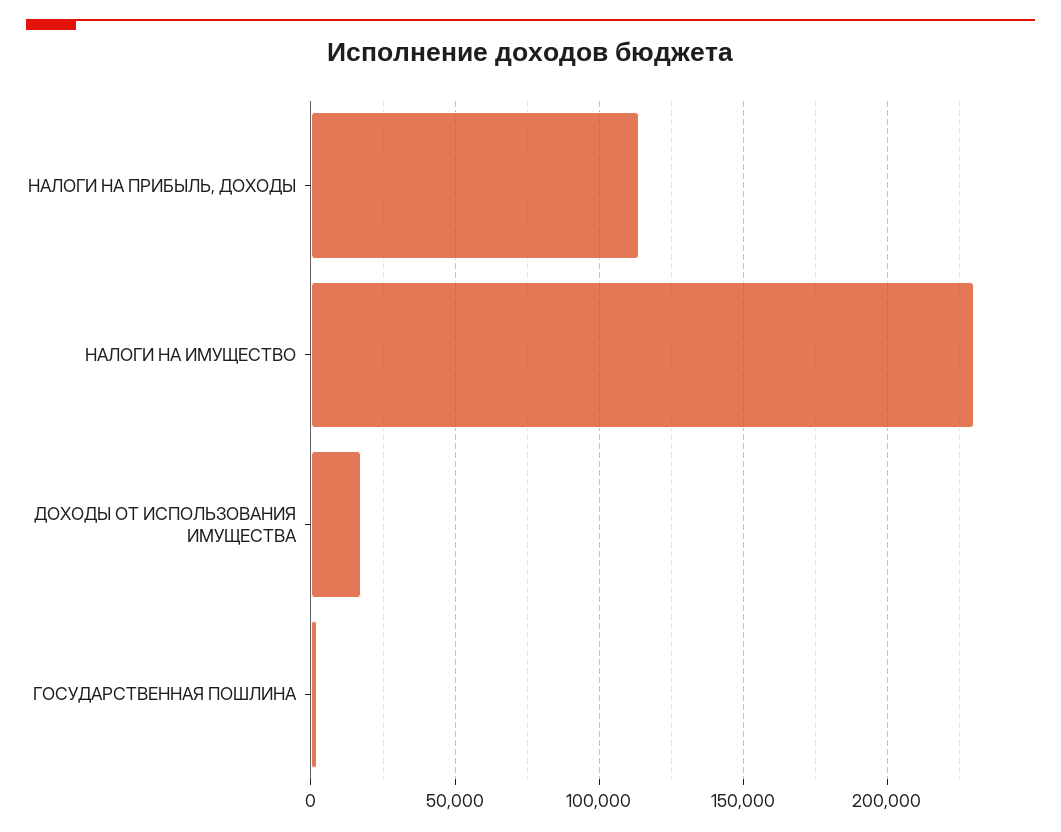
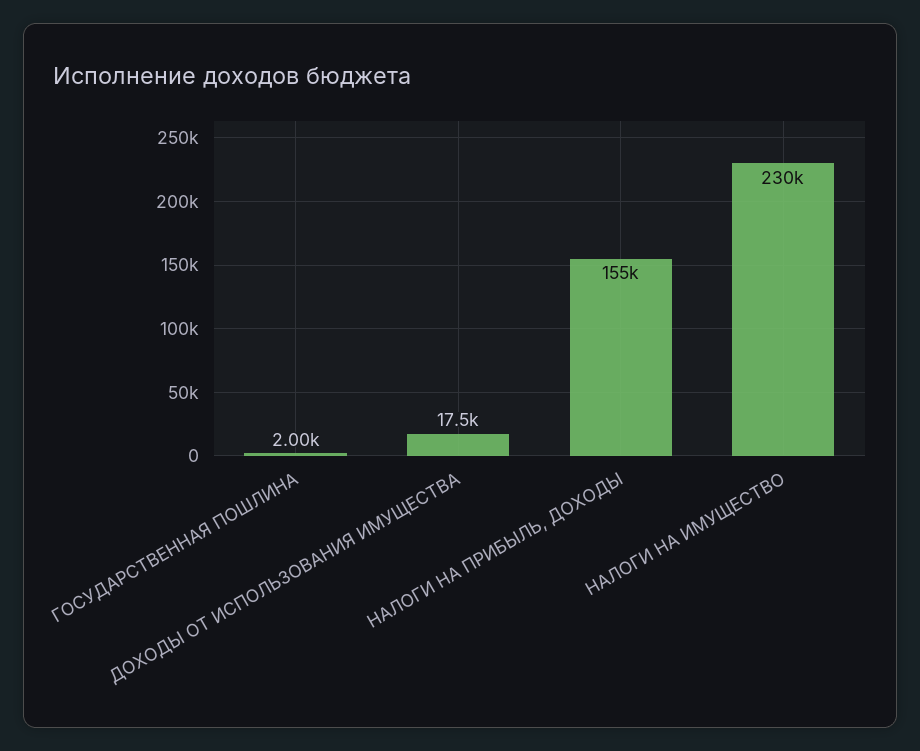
НАЛОГИ НА ПРИБЫЛЬ, ДОХОДЫ: 115000 -> 155000

